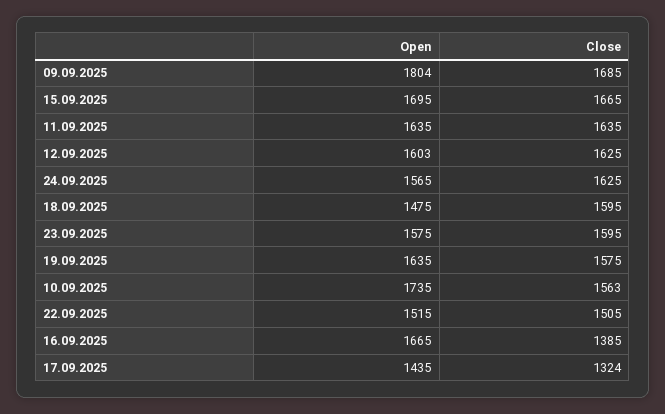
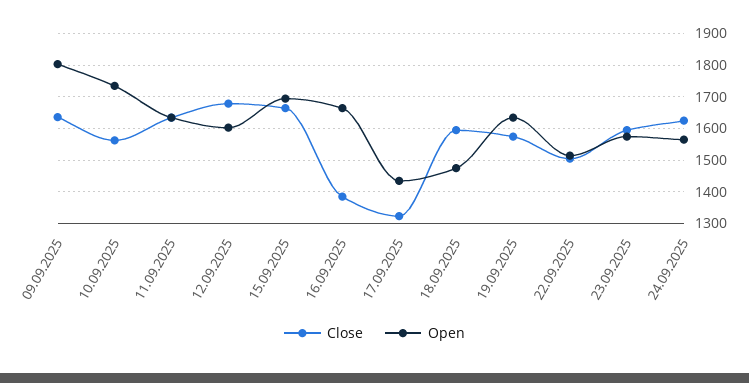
Close, 09.09.2025: 1685 -> 1640
Close, 12.09.2025: 1625 -> 1680

